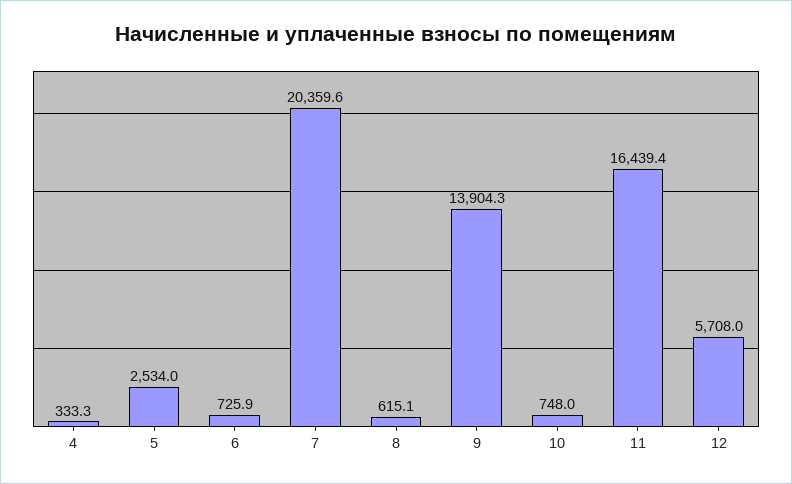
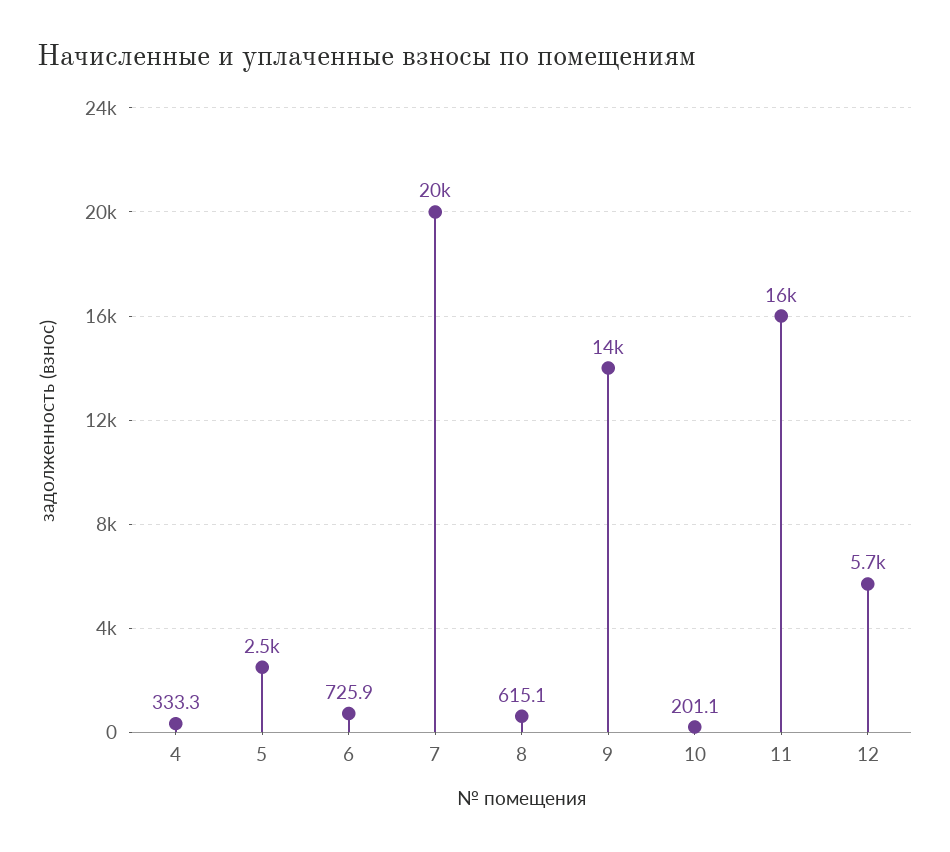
10: 748 -> 201.1

